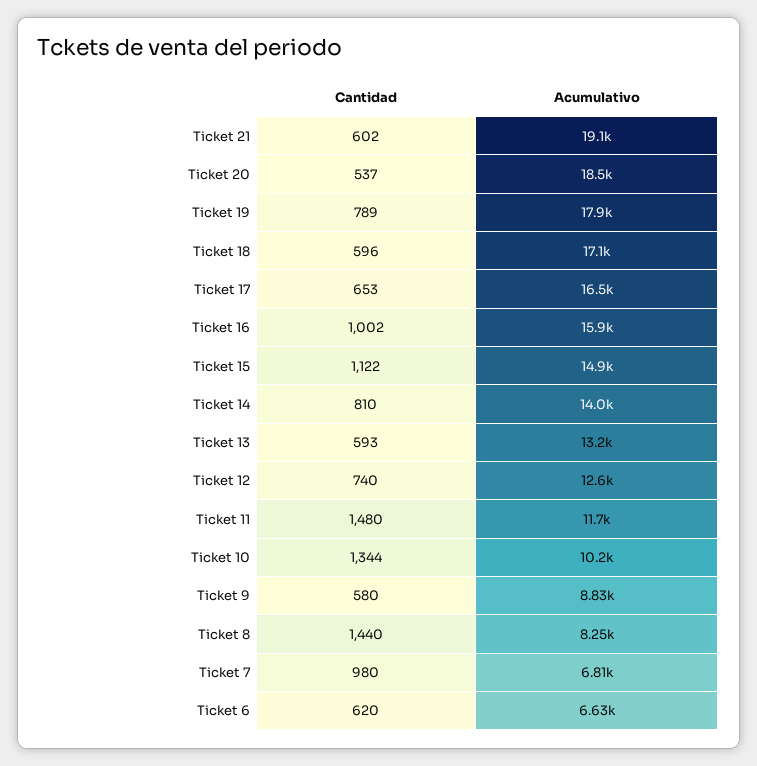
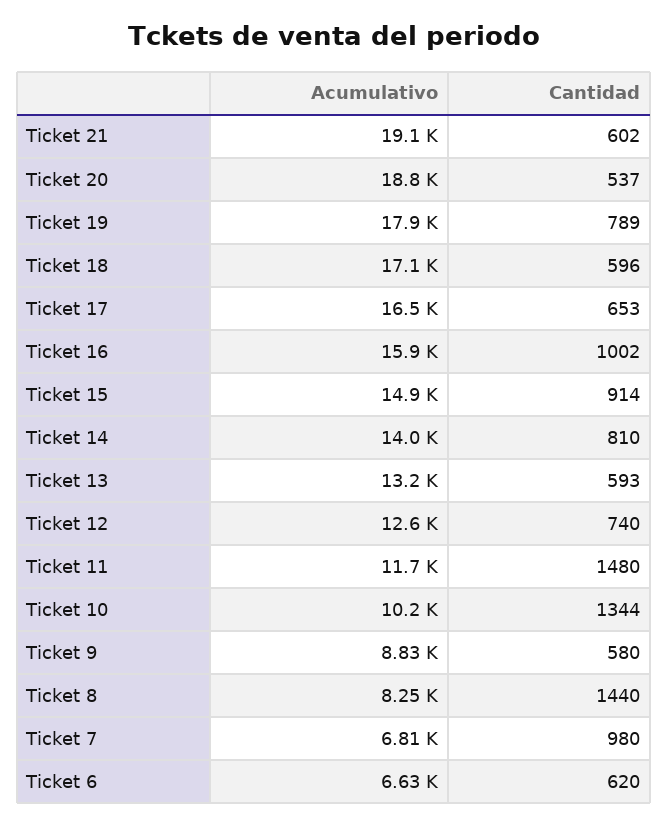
Acumulativo, Ticket 20: 18500 -> 18800
Cantidad, Ticket 15: 1122 -> 914

